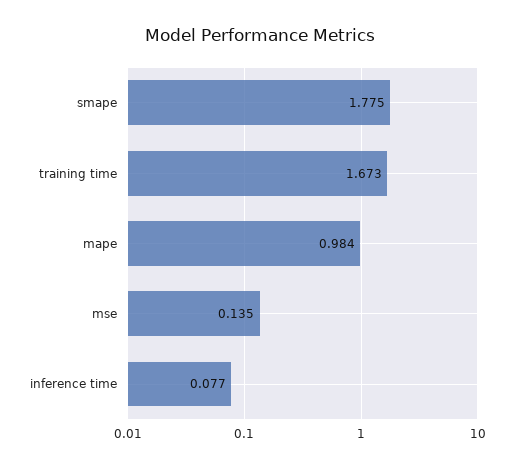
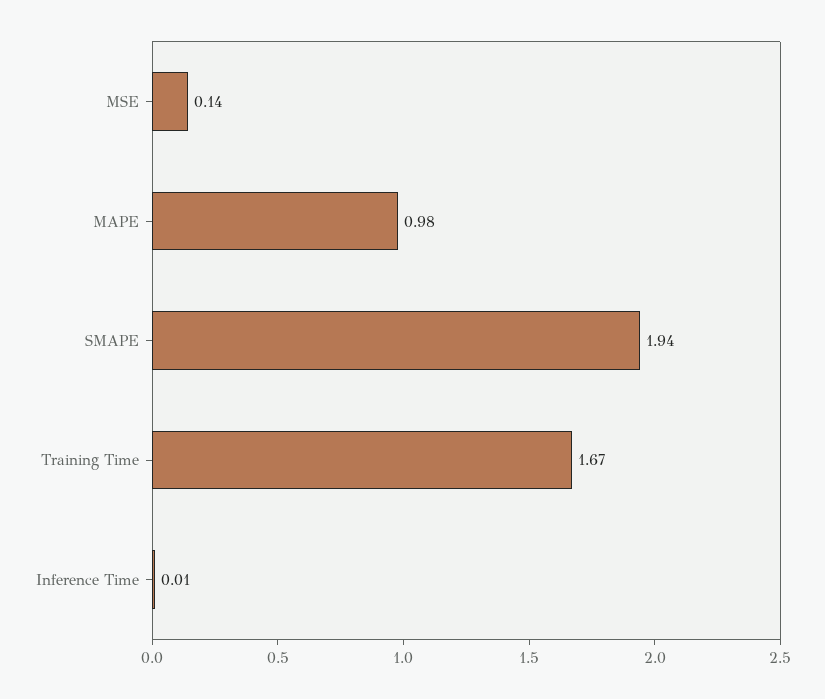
smape: 1.775 -> 1.94
inference time: 0.077 -> 0.01

